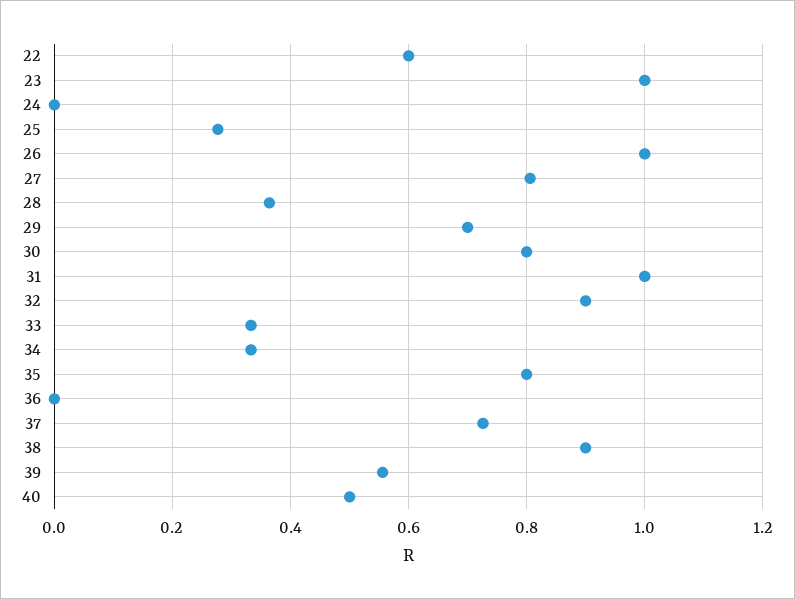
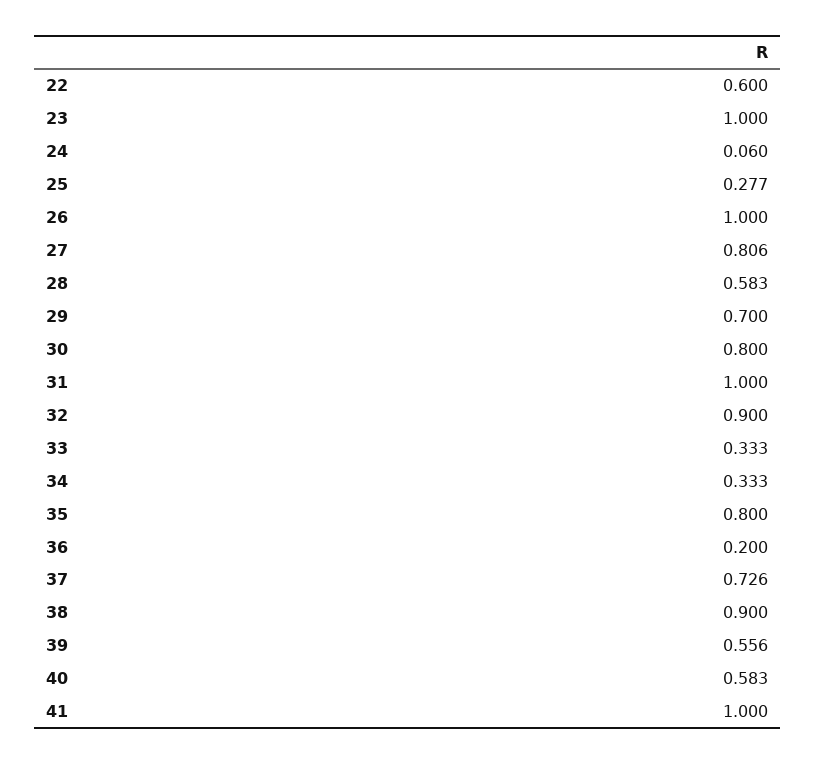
24: 0 -> 0.06
28: 0.36 -> 0.583
36: 0 -> 0.2
40: 0.5 -> 0.583
41: none -> 1

